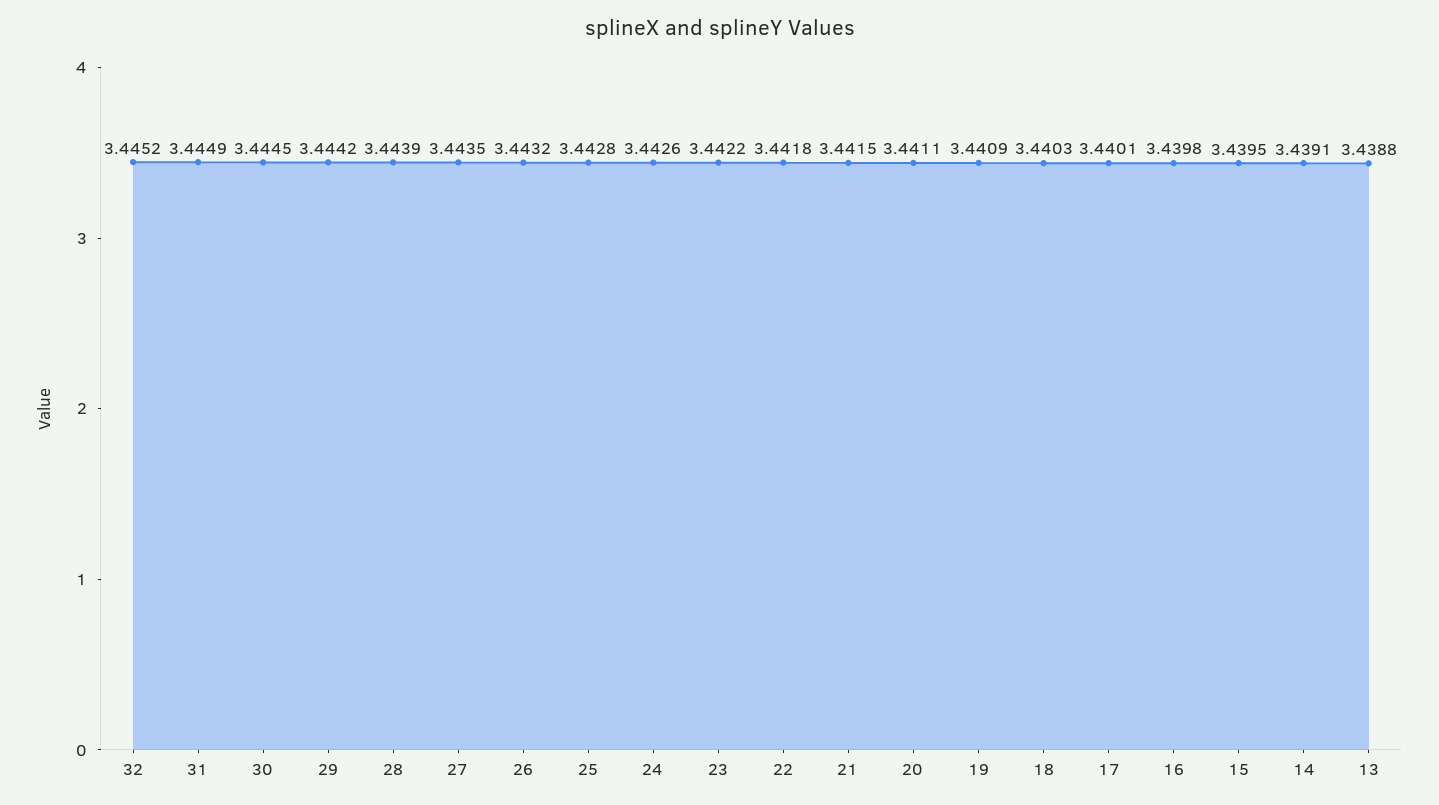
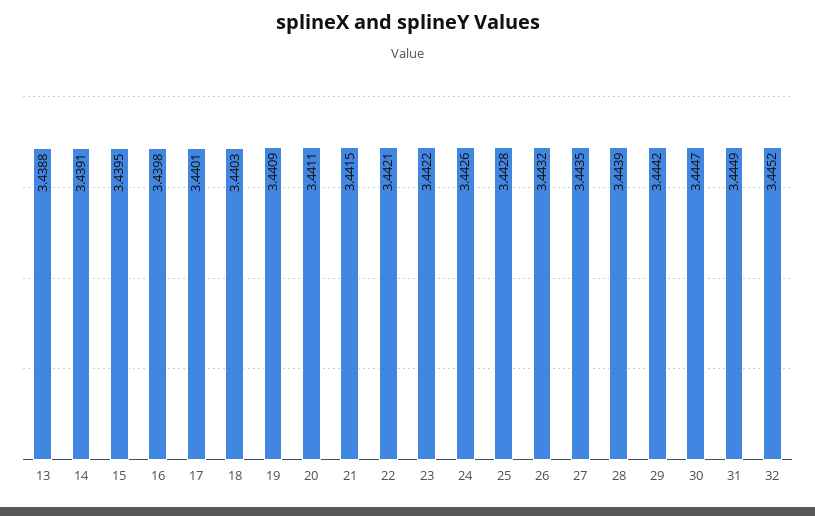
30: 3.4445 -> 3.4447
22: 3.4418 -> 3.4421

